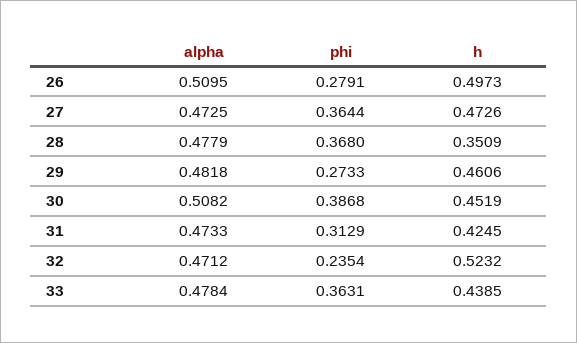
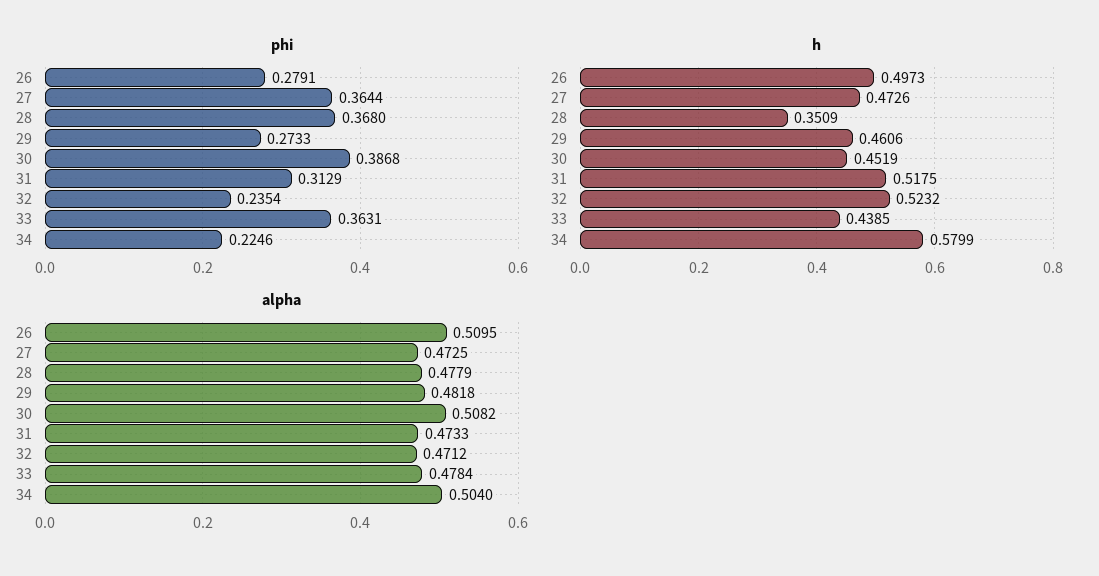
h, 31: 0.4245 -> 0.5175
phi, 34: none -> 0.2246
h, 34: none -> 0.5799
alpha, 34: none -> 0.504

